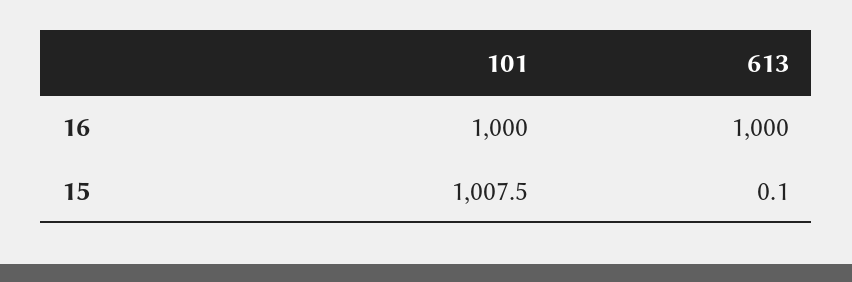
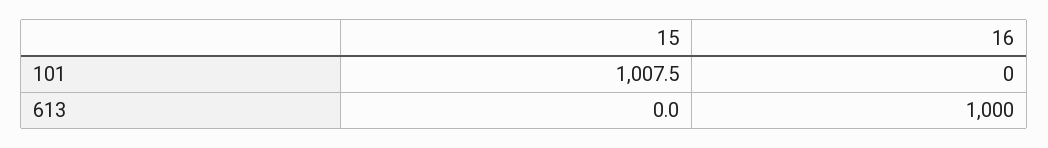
101, 16: 1000 -> 0
613, 15: 0.1 -> 0

